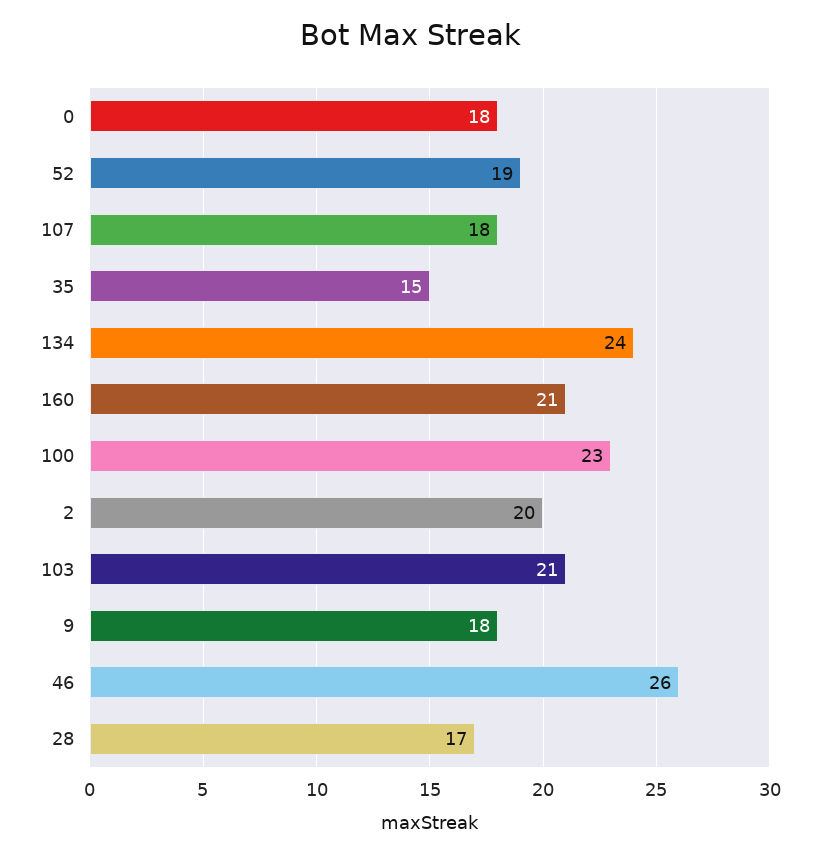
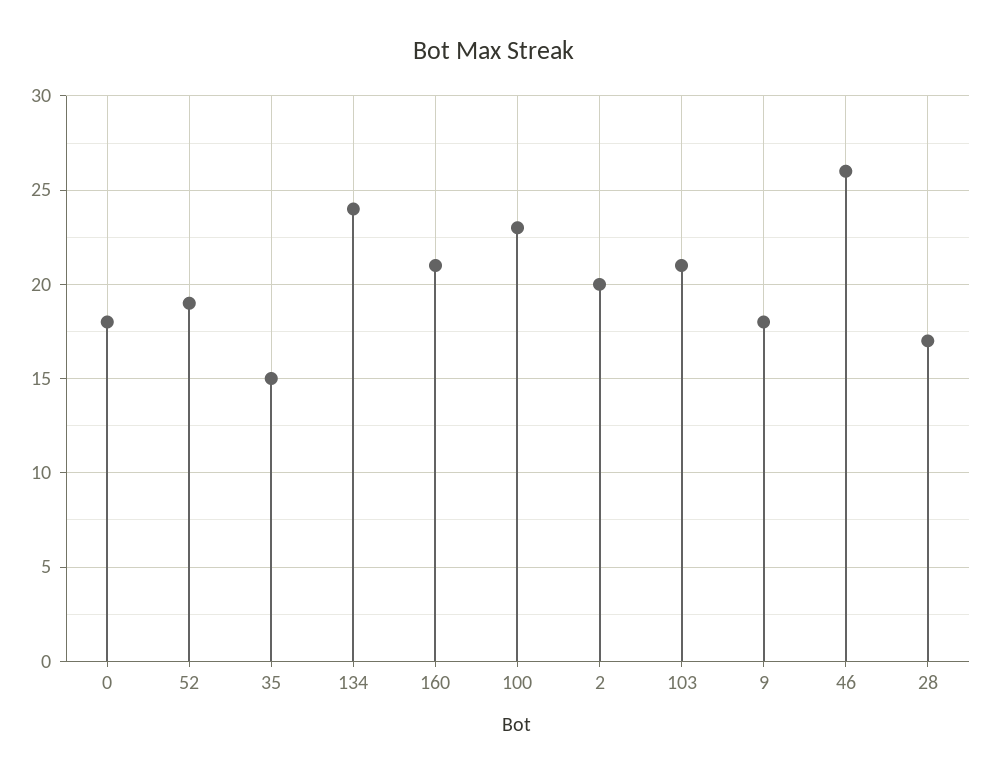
107: 18 -> none

